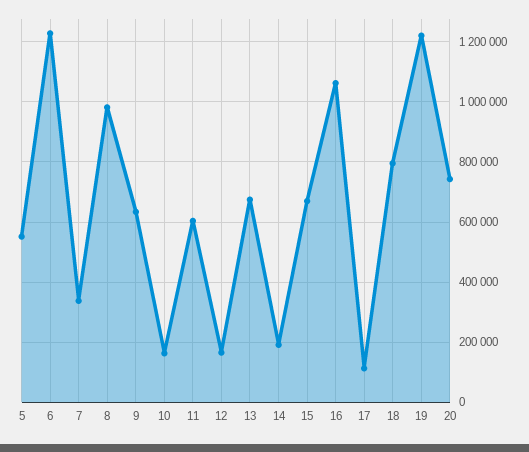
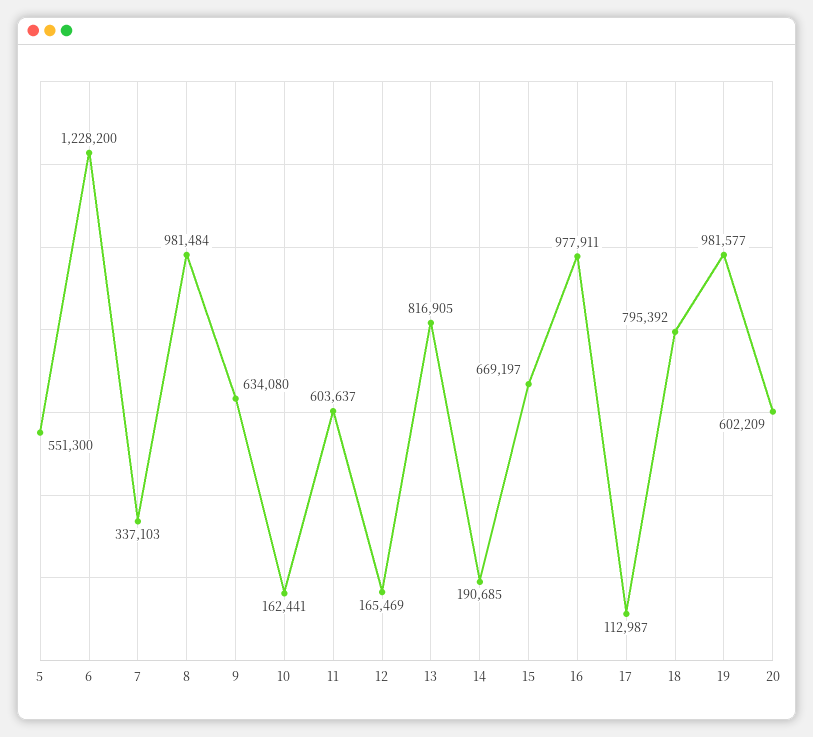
13: 680000 -> 816905
16: 1060000 -> 977911
19: 1220000 -> 981577
20: 740000 -> 602209

